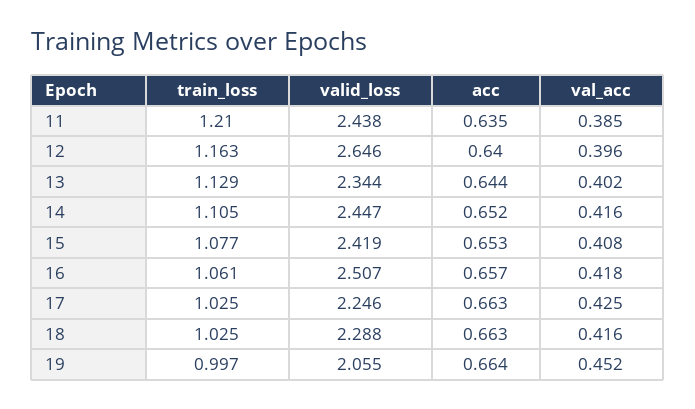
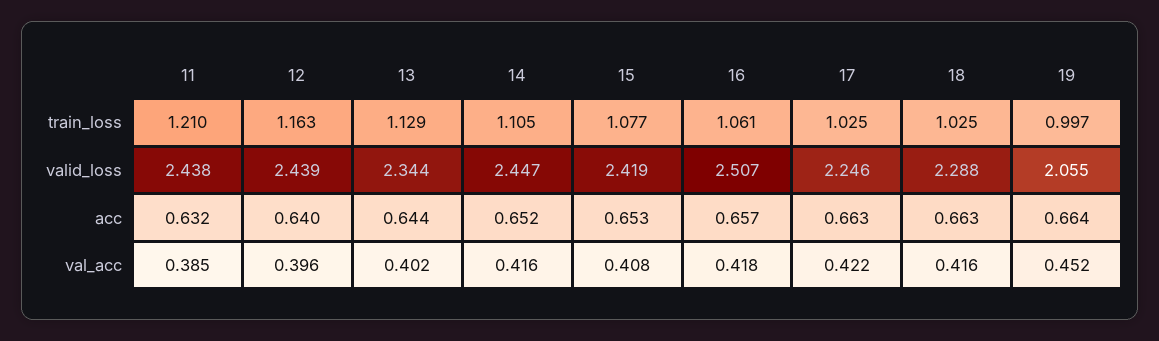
acc, 11: 0.635 -> 0.632
valid_loss, 12: 2.646 -> 2.439
val_acc, 17: 0.425 -> 0.422

